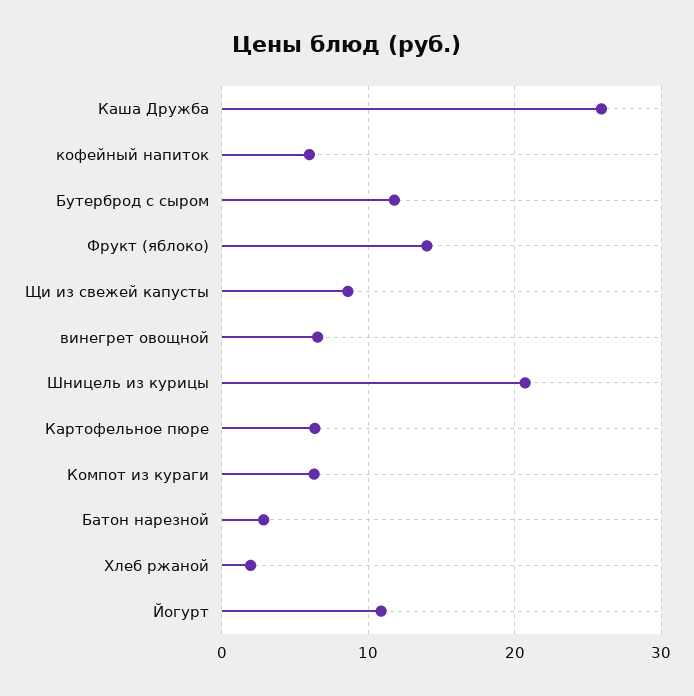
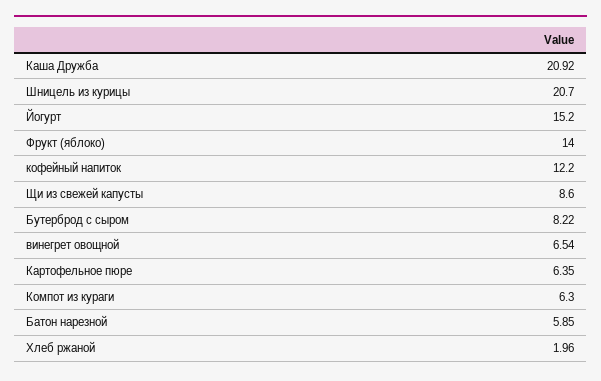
Каша Дружба: 26 -> 20.92
кофейный напиток: 6 -> 12.2
Бутерброд с сыром: 12 -> 8.22
Батон нарезной: 3 -> 5.85
Йогурт: 11 -> 15.2

